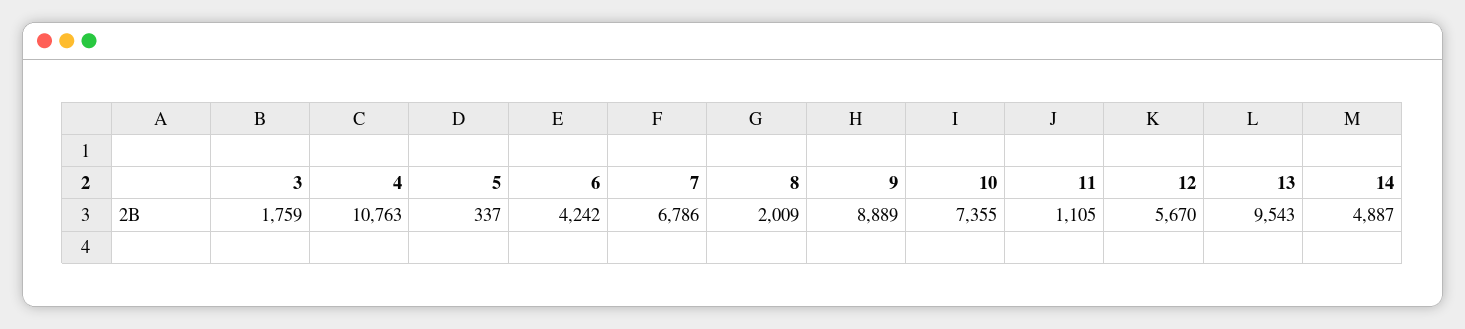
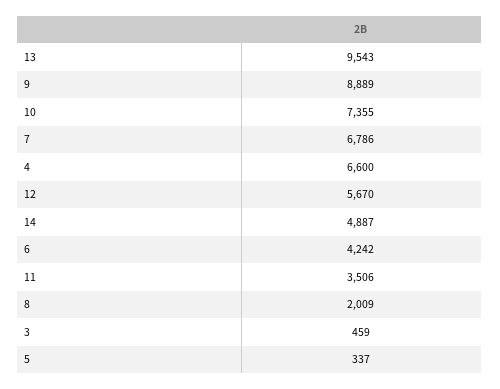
3: 1759 -> 459
4: 10763 -> 6600
11: 1105 -> 3506

